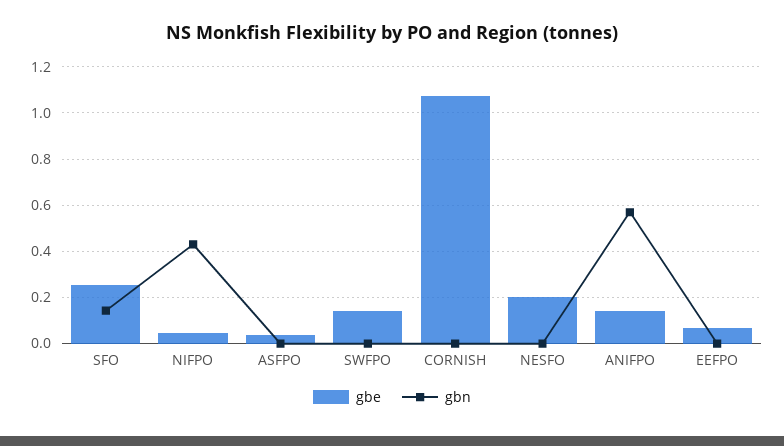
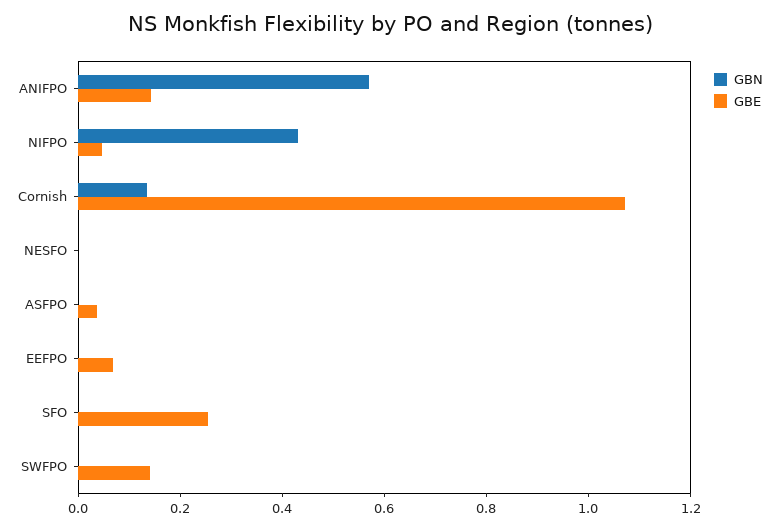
gbn, SFO: 0.15 -> 0
gbn, CORNISH: 0 -> 0.15
gbe, NESFO: 0.2 -> 0

